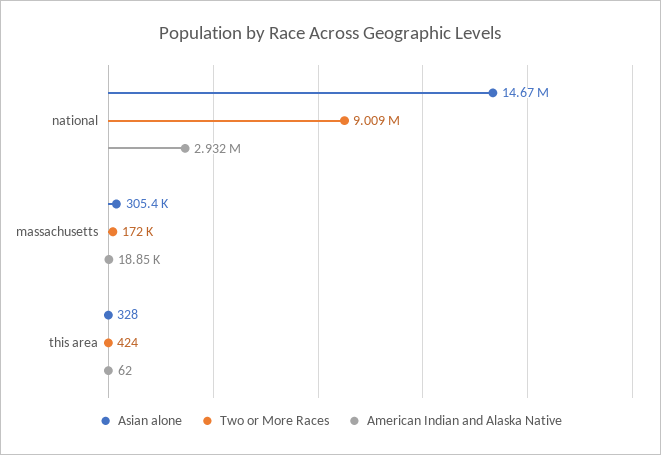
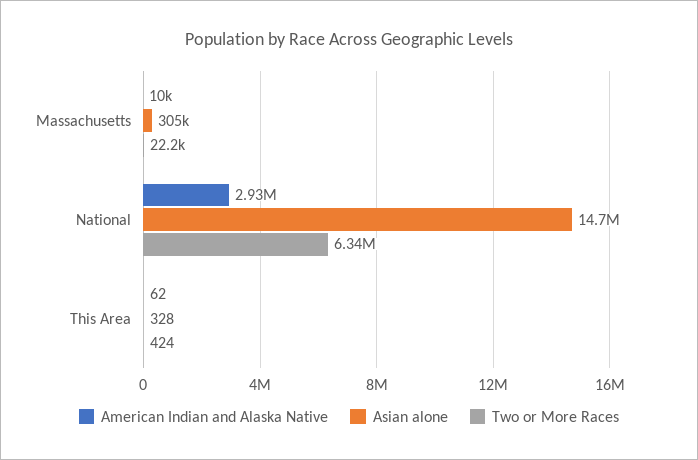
Two or More Races, national: 9009000 -> 6340000
Two or More Races, massachusetts: 172000 -> 22200
American Indian and Alaska Native, massachusetts: 18850 -> 10000

